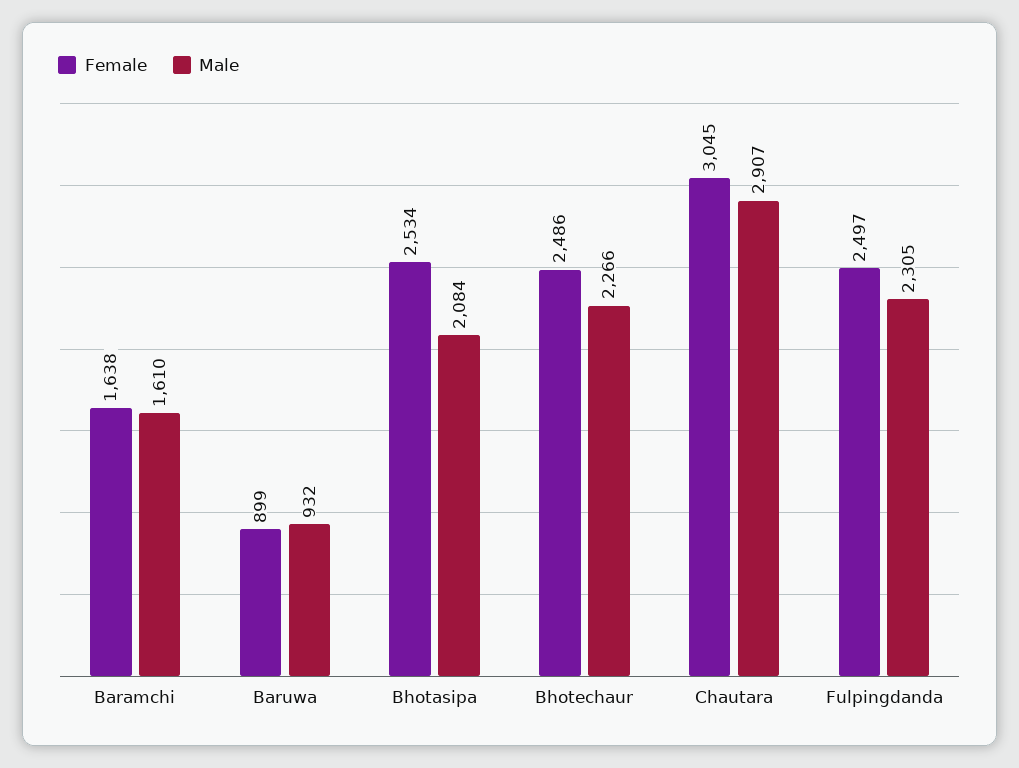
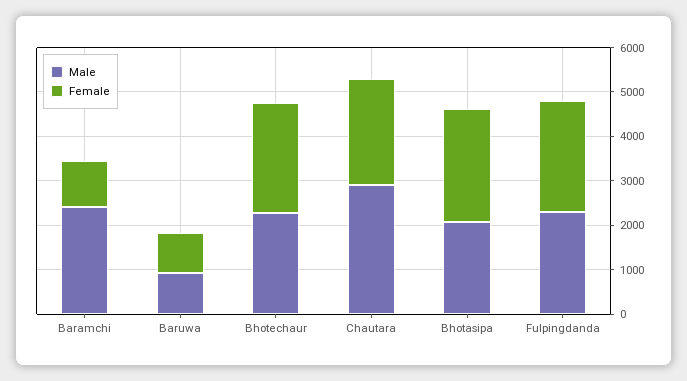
Female, Baramchi: 1638 -> 1000
Male, Baramchi: 1610 -> 2400
Female, Chautara: 3045 -> 2400

